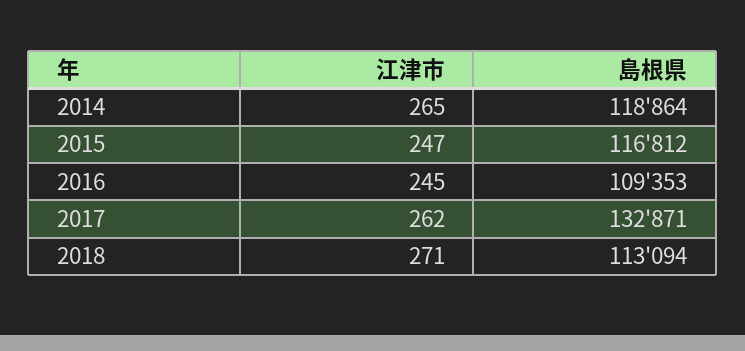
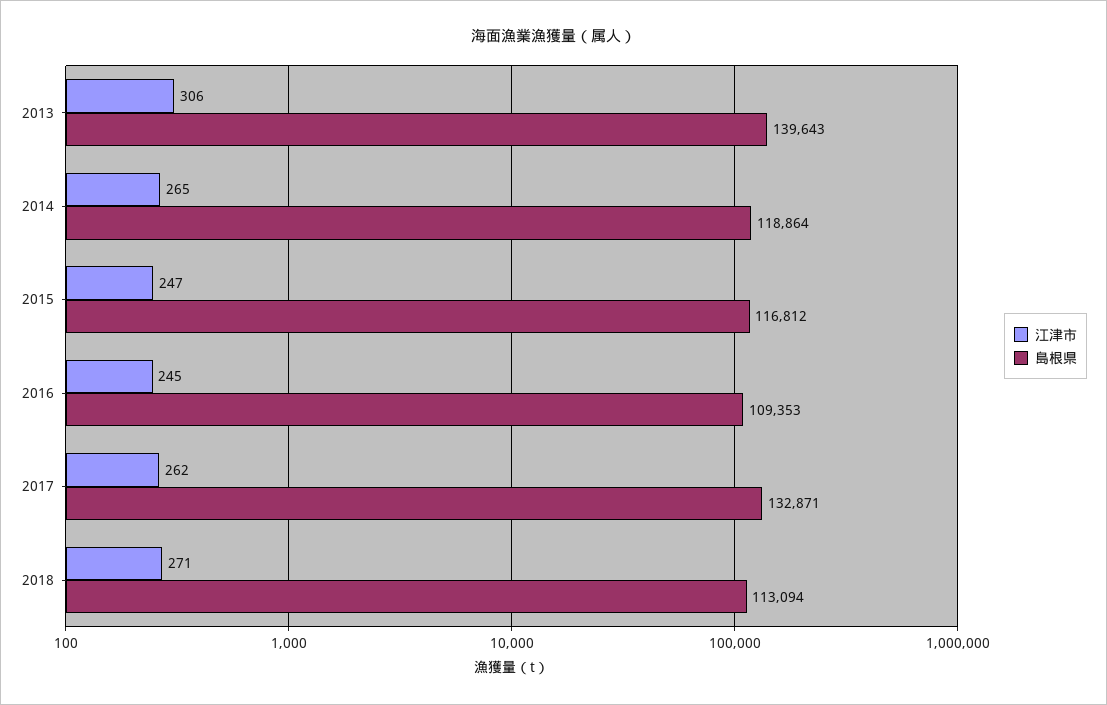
江津市, 2013: none -> 306
島根県, 2013: none -> 139643

